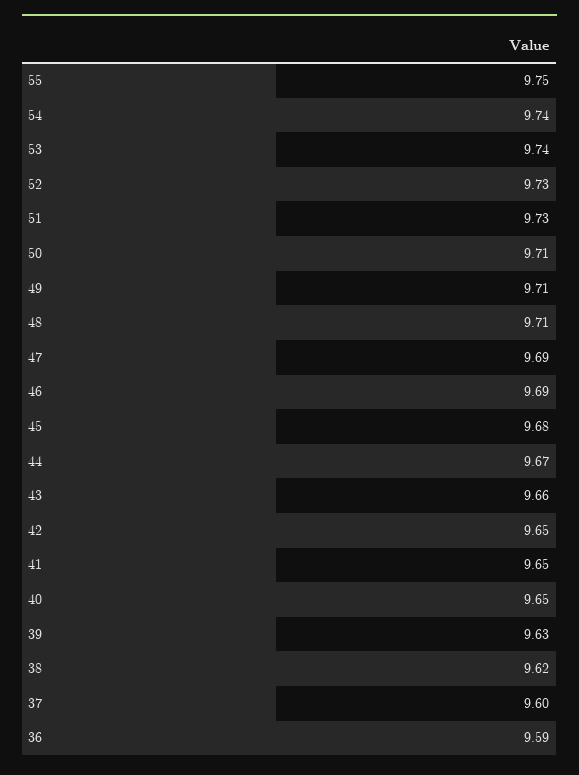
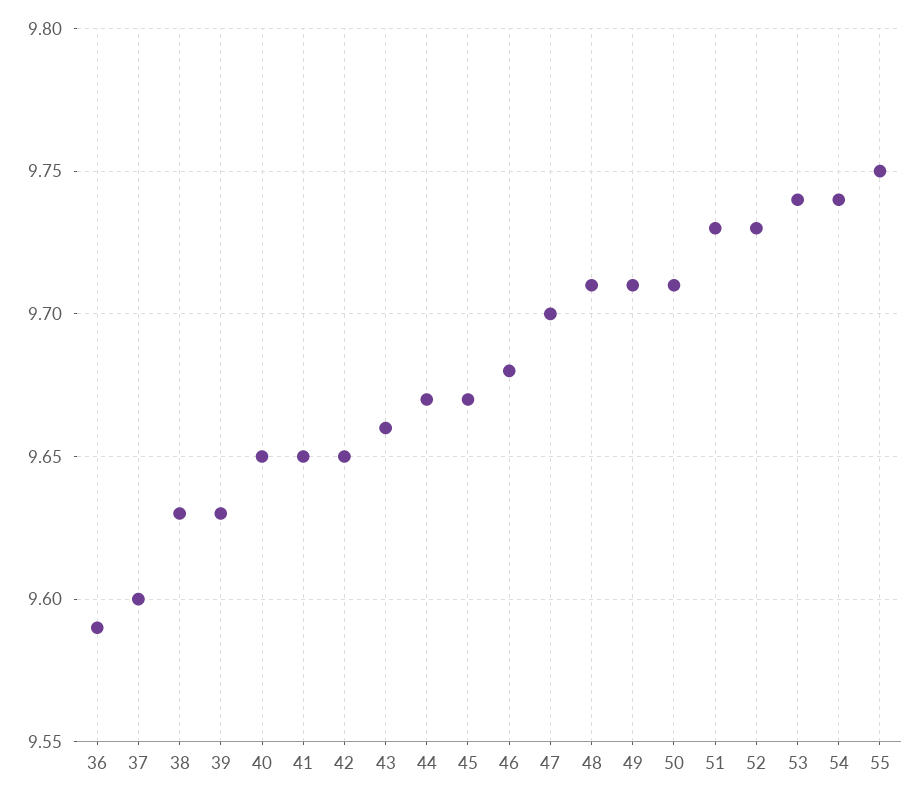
47: 9.69 -> 9.7
46: 9.69 -> 9.68
45: 9.68 -> 9.67
38: 9.62 -> 9.63

